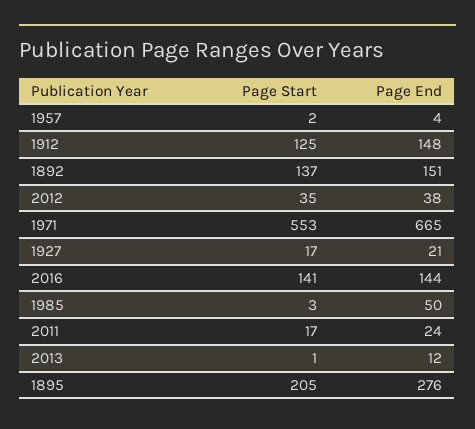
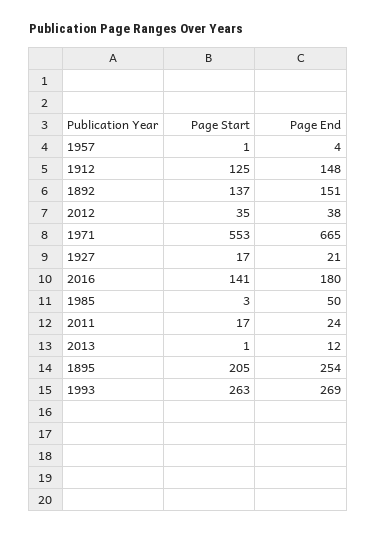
Page Start, 1957: 2 -> 1
Page End, 2016: 144 -> 180
Page End, 1895: 276 -> 254
Page Start, 1993: none -> 263
Page End, 1993: none -> 269

